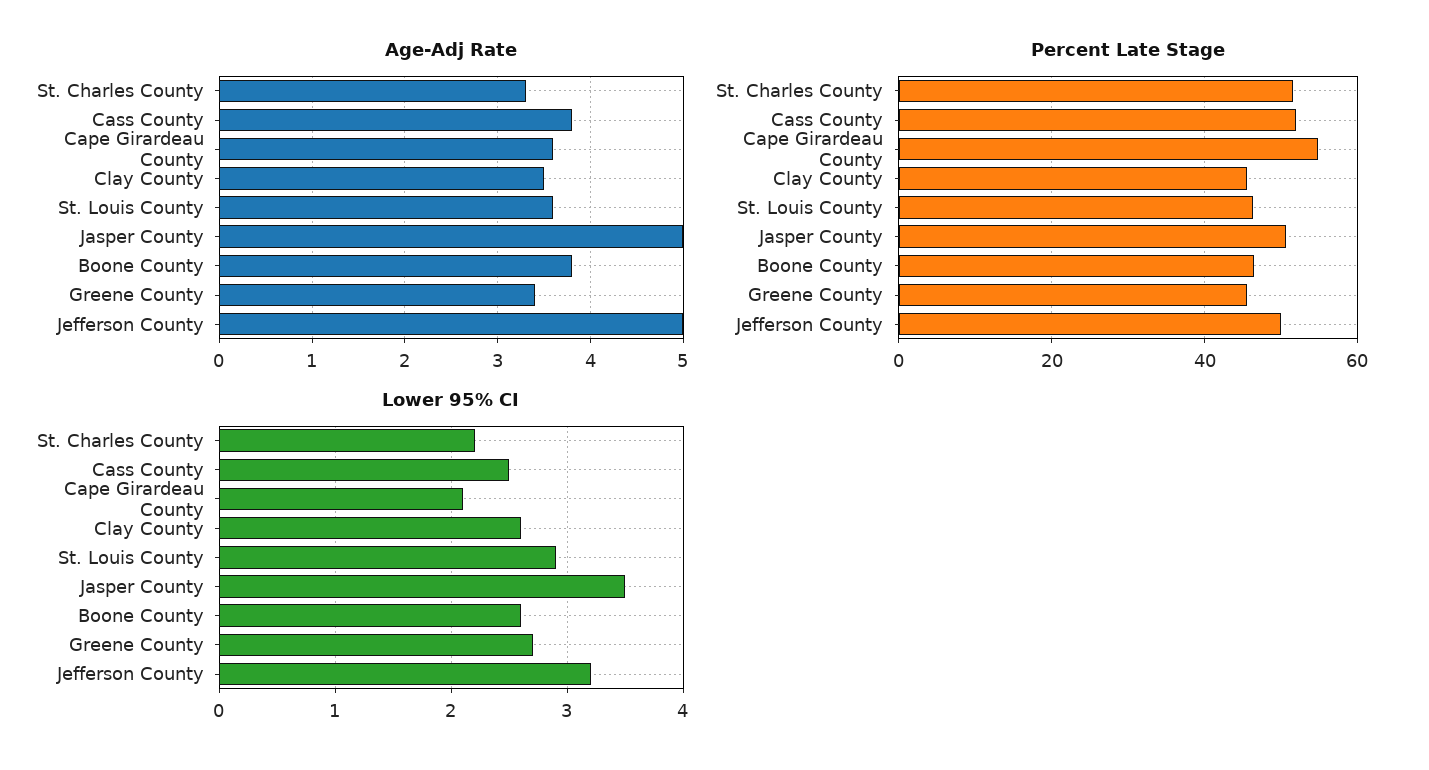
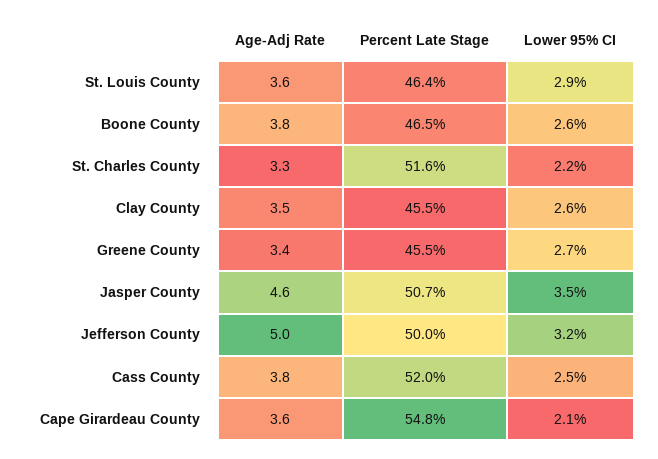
Age-Adj Rate, Jasper County: 5 -> 4.6

